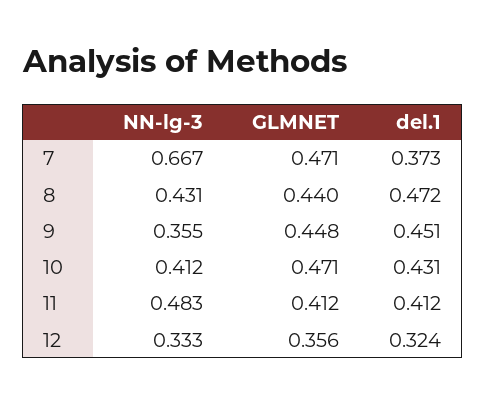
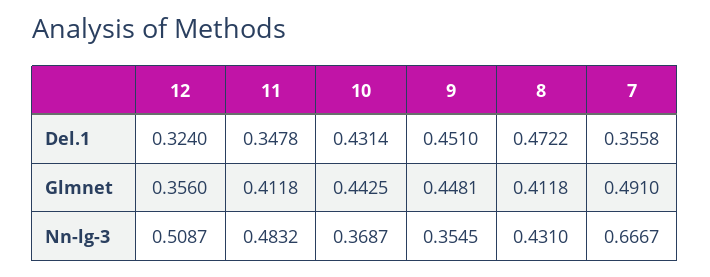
GLMNET, 7: 0.471 -> 0.491
del.1, 7: 0.373 -> 0.3558
GLMNET, 8: 0.44 -> 0.4118
NN-lg-3, 10: 0.412 -> 0.3687
GLMNET, 10: 0.471 -> 0.4425
del.1, 11: 0.412 -> 0.3478
NN-lg-3, 12: 0.333 -> 0.5087

